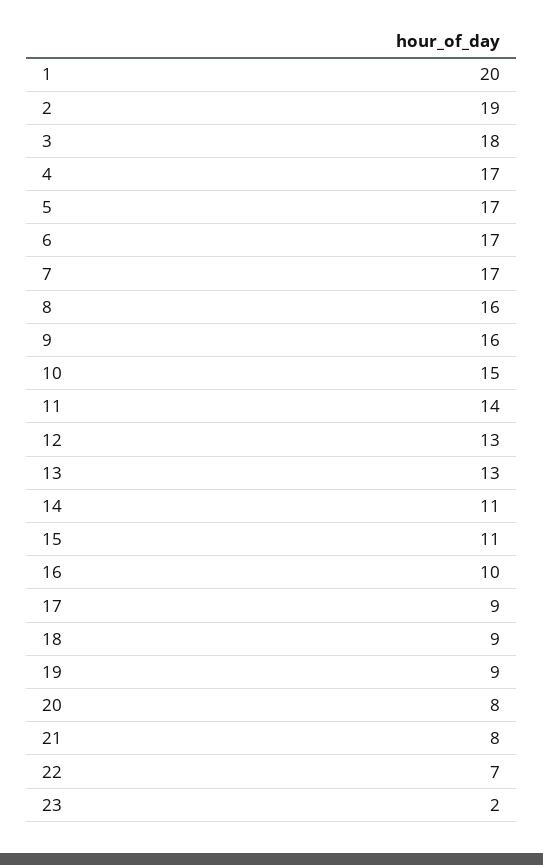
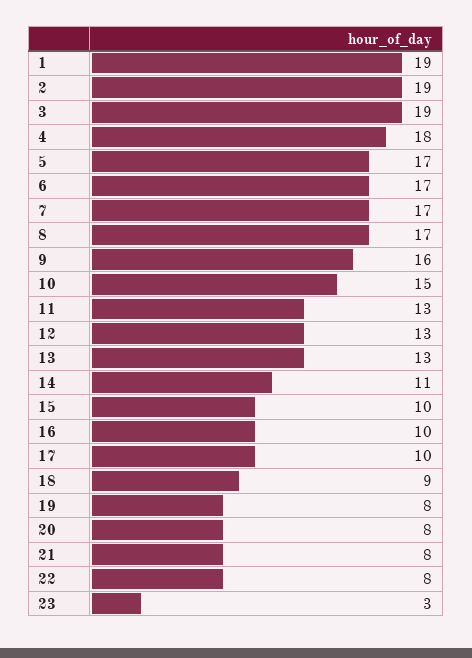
1: 20 -> 19
3: 18 -> 19
4: 17 -> 18
8: 16 -> 17
11: 14 -> 13
15: 11 -> 10
17: 9 -> 10
19: 9 -> 8
22: 7 -> 8
23: 2 -> 3

